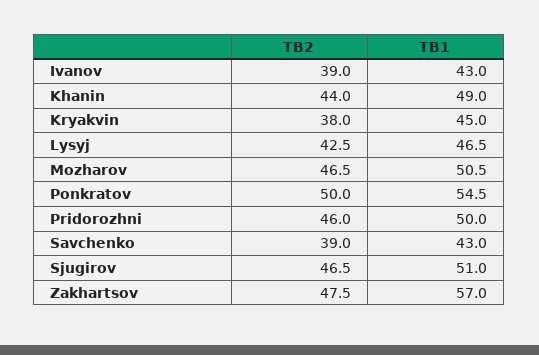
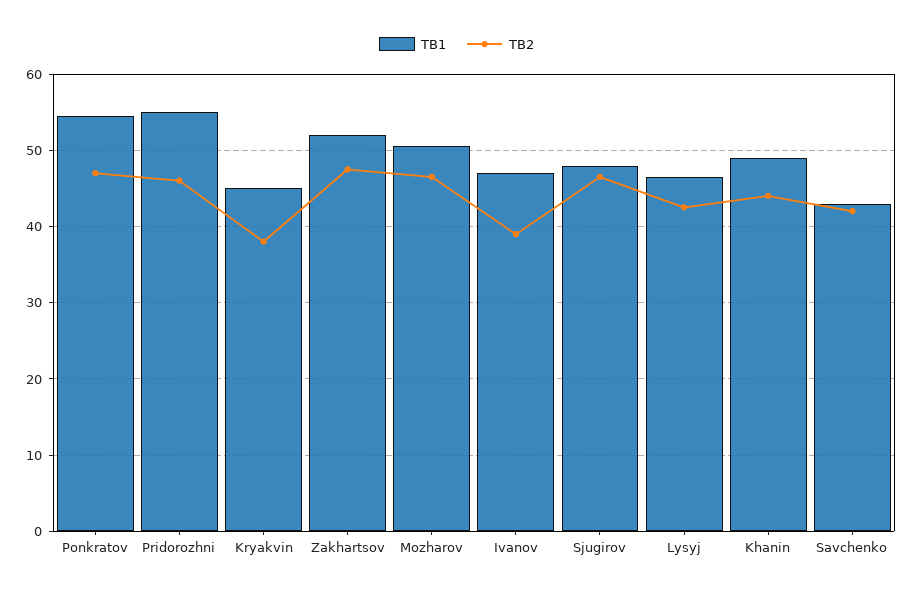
TB1, Ivanov: 43 -> 47
TB2, Ponkratov: 50 -> 47
TB1, Pridorozhni: 50 -> 55
TB2, Savchenko: 39 -> 42
TB1, Sjugirov: 51 -> 48
TB1, Zakhartsov: 57 -> 52

